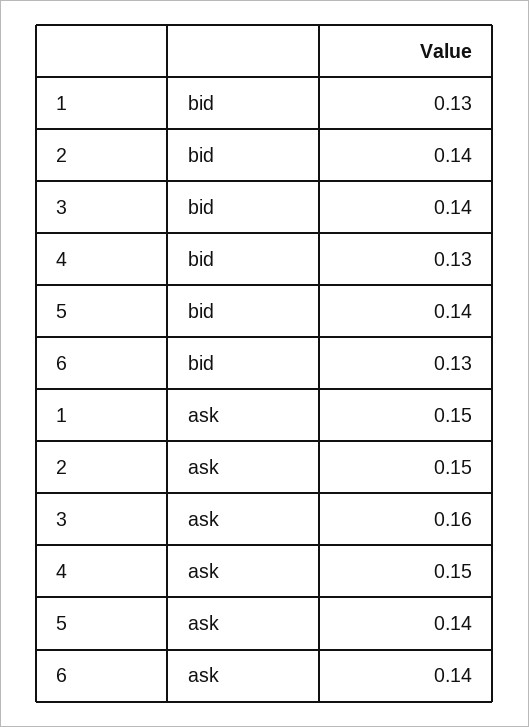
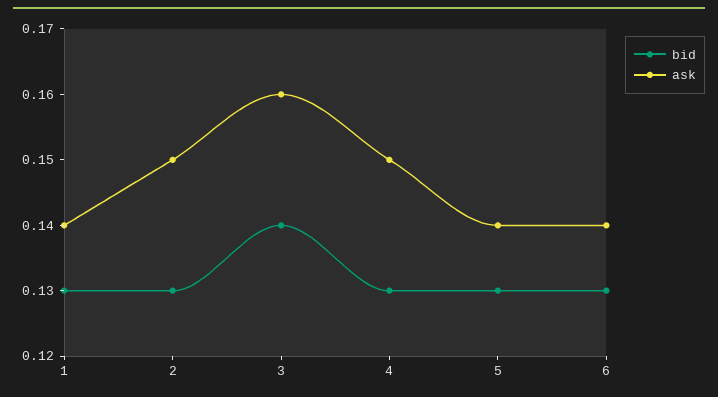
bid, 2: 0.14 -> 0.13
bid, 5: 0.14 -> 0.13
ask, 1: 0.15 -> 0.14

